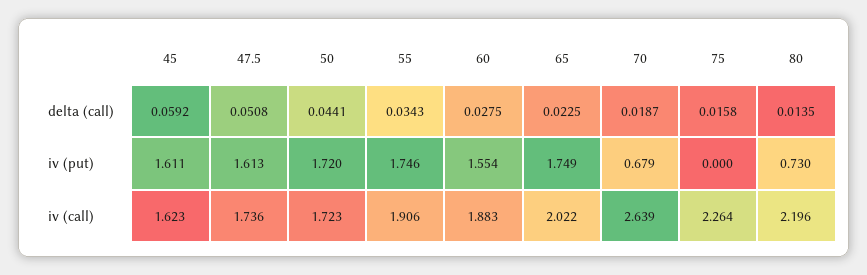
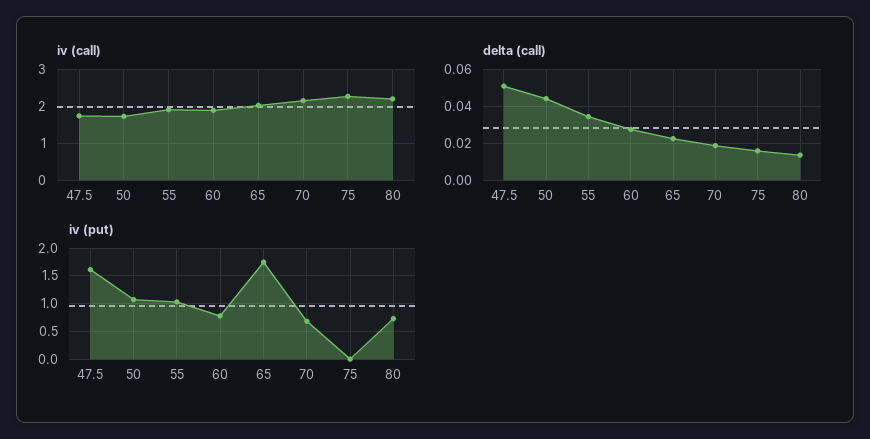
delta (call), 45: 0.0592 -> none
iv (put), 45: 1.611 -> none
iv (put), 50: 1.72 -> 1
iv (put), 55: 1.746 -> 1
iv (put), 60: 1.554 -> 0.75
iv (call), 45: 1.623 -> none
iv (call), 70: 2.639 -> 2.2

